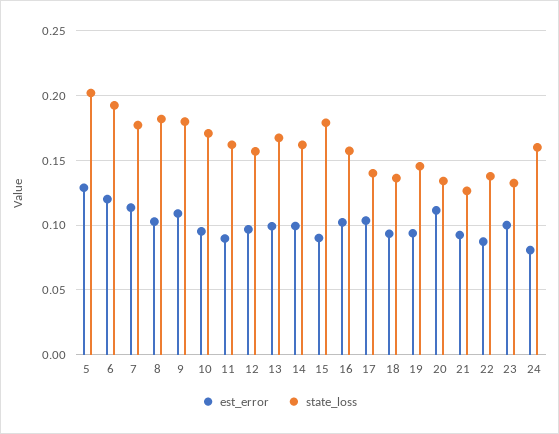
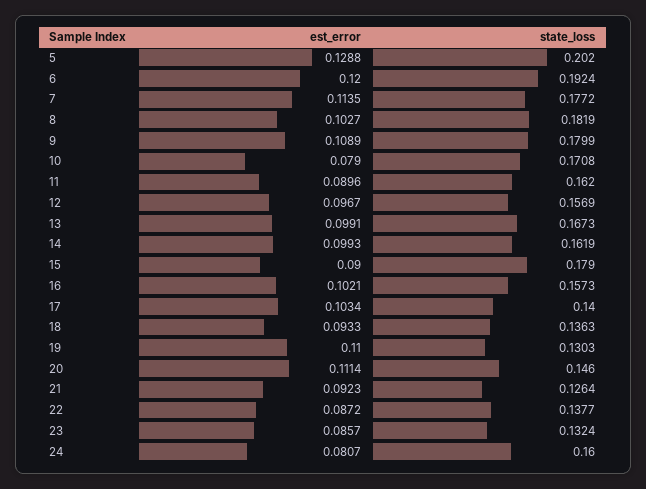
est_error, 10: 0.095 -> 0.079
est_error, 19: 0.095 -> 0.11
state_loss, 19: 0.145 -> 0.1303
state_loss, 20: 0.135 -> 0.146
est_error, 23: 0.1 -> 0.0857

